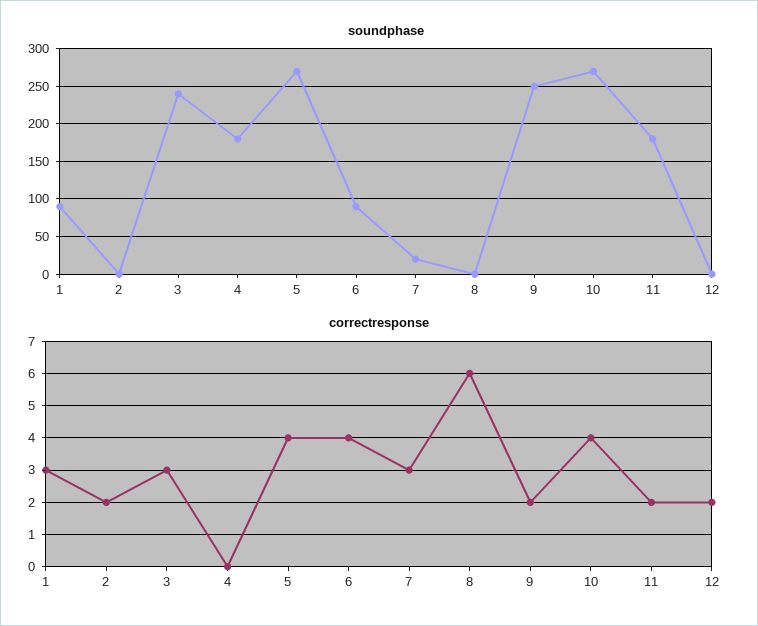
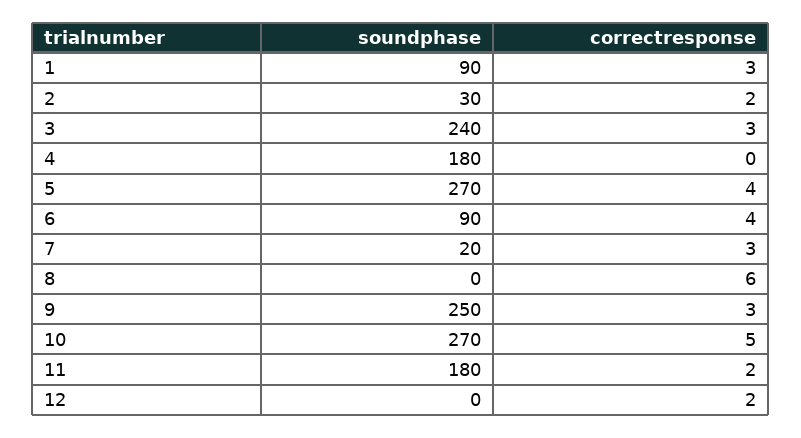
soundphase, 2: 0 -> 30
correctresponse, 9: 2 -> 3
correctresponse, 10: 4 -> 5

